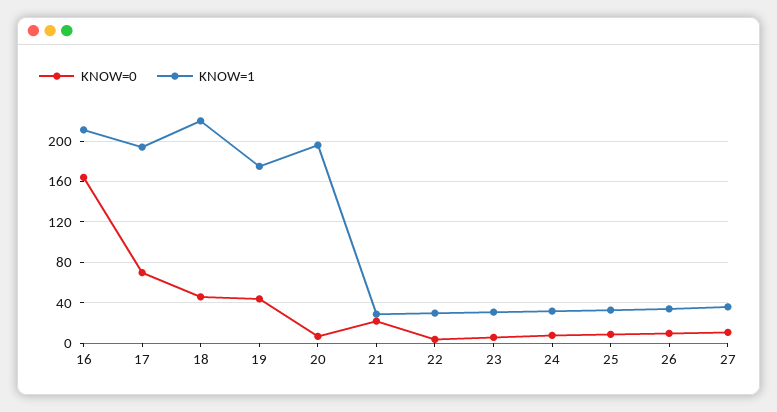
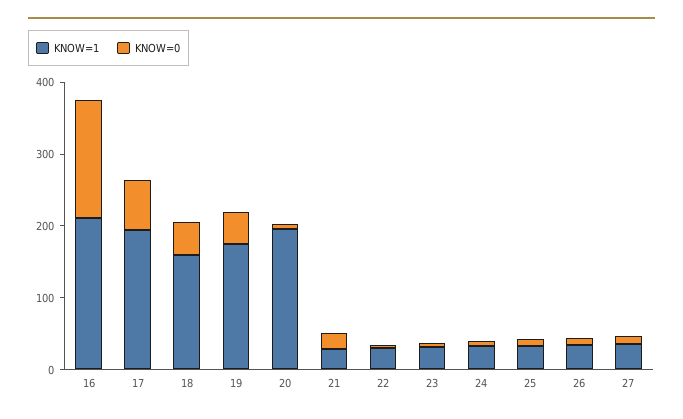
KNOW=1, 18: 220 -> 160

